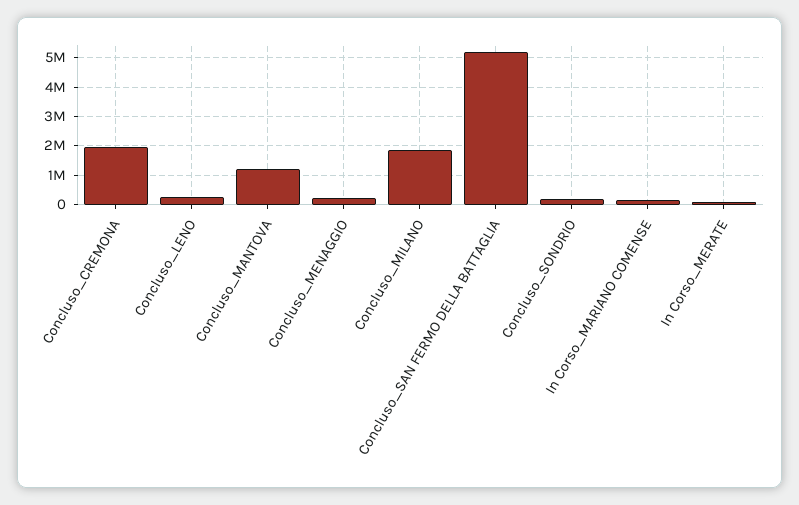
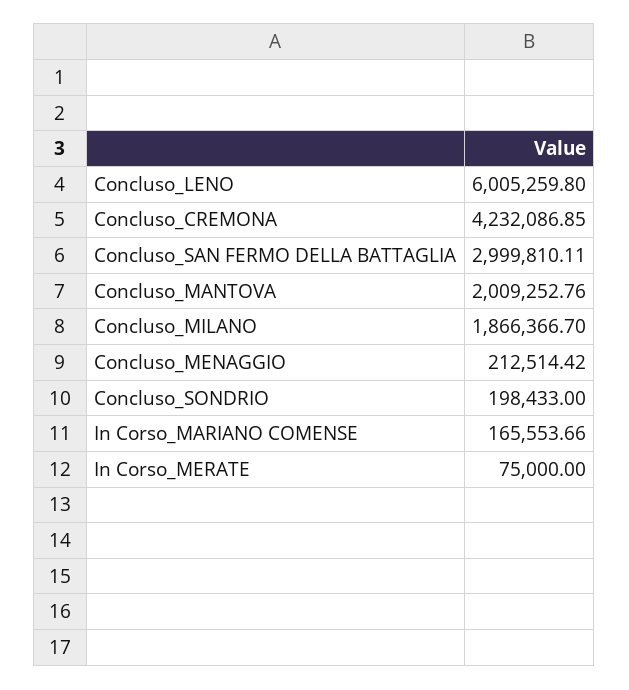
Concluso_CREMONA: 2000000 -> 4232086.85
Concluso_LENO: 250000 -> 6005259.8
Concluso_MANTOVA: 1250000 -> 2009252.76
Concluso_SAN FERMO DELLA BATTAGLIA: 5250000 -> 2999810.11

